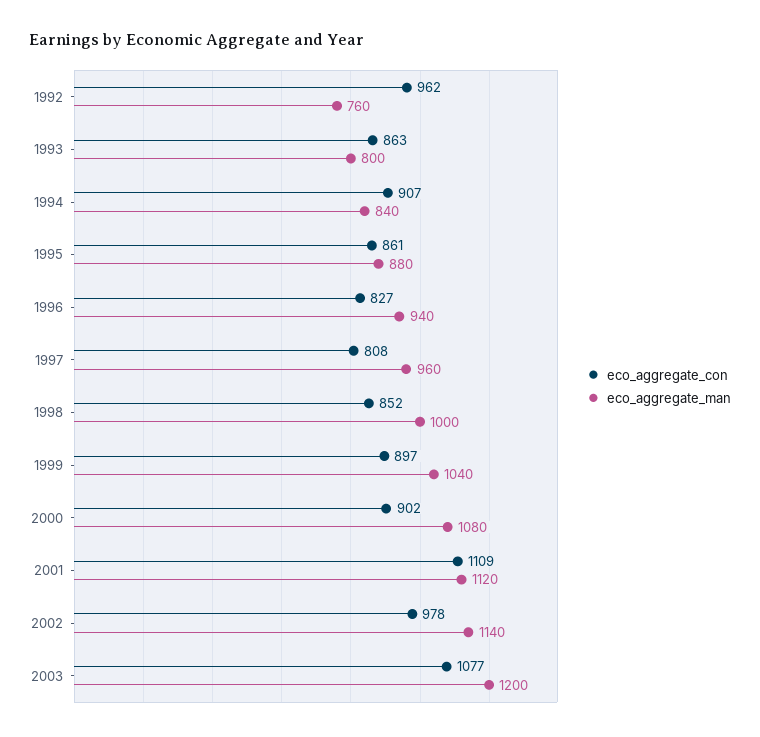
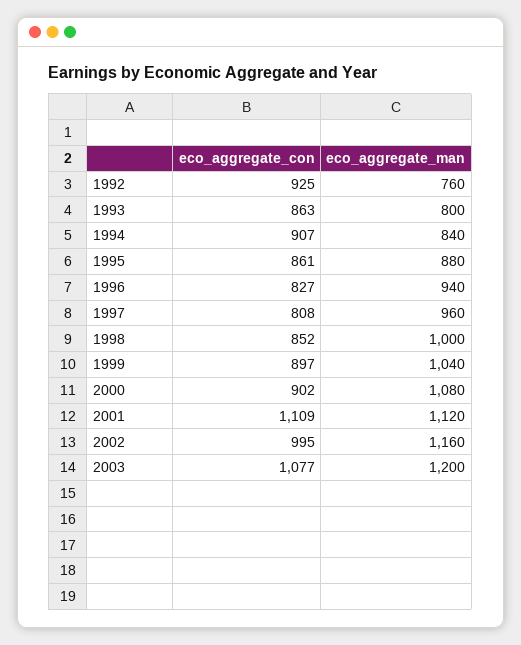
eco_aggregate_con, 1992: 962 -> 925
eco_aggregate_con, 2002: 978 -> 995
eco_aggregate_man, 2002: 1140 -> 1160

